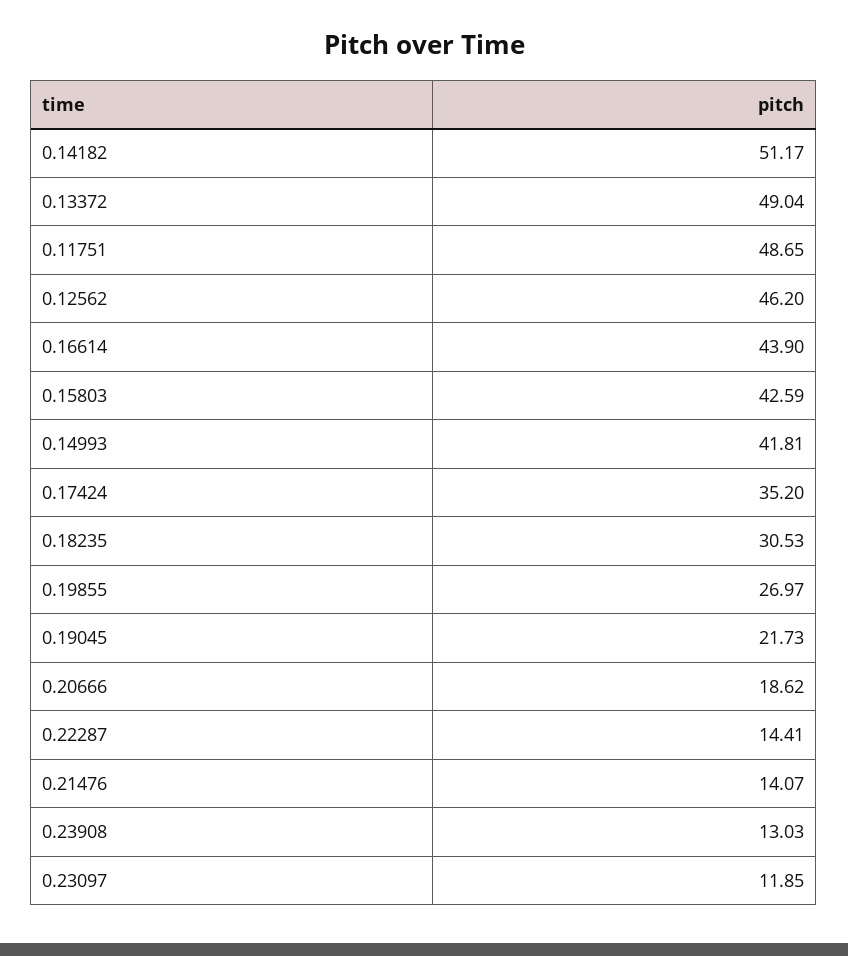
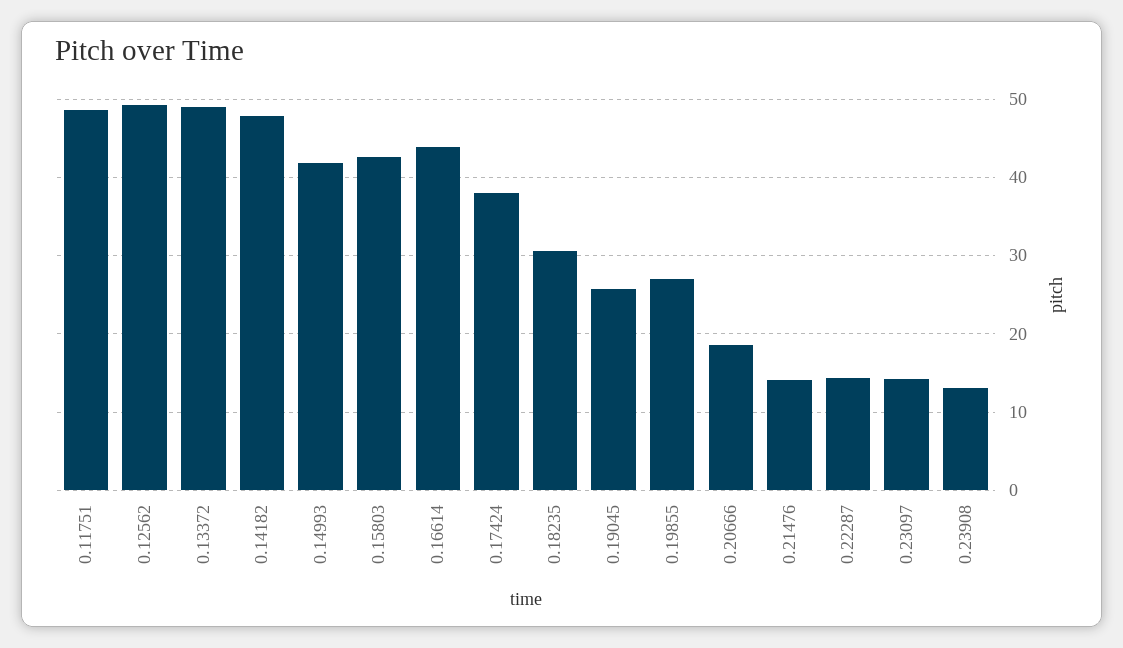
0.14182: 51.17 -> 48
0.12562: 46.2 -> 49
0.17424: 35.2 -> 38
0.19045: 21.73 -> 26
0.23097: 11.85 -> 14

